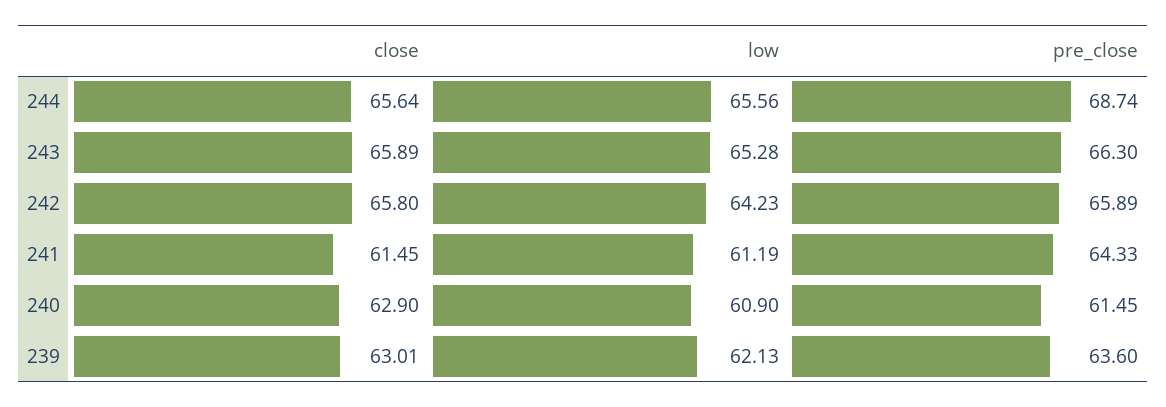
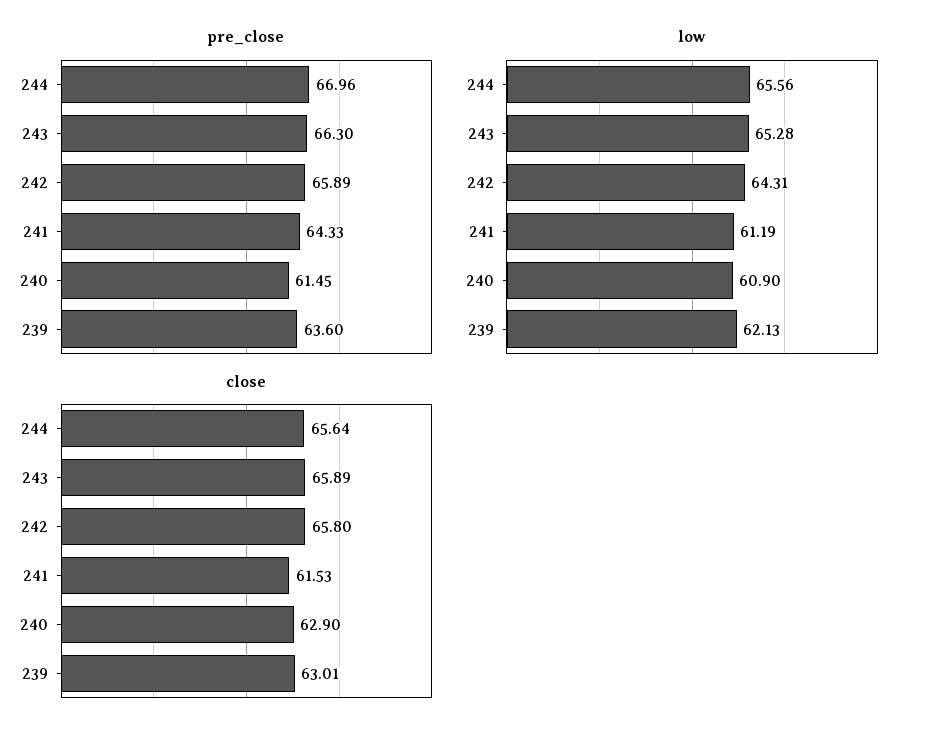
pre_close, 244: 68.74 -> 66.96
low, 242: 64.23 -> 64.31
close, 241: 61.45 -> 61.53

